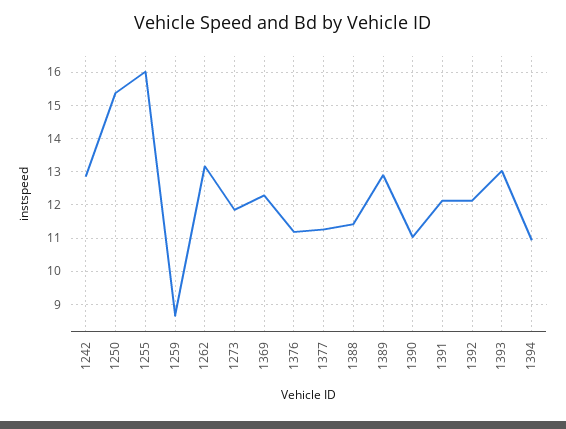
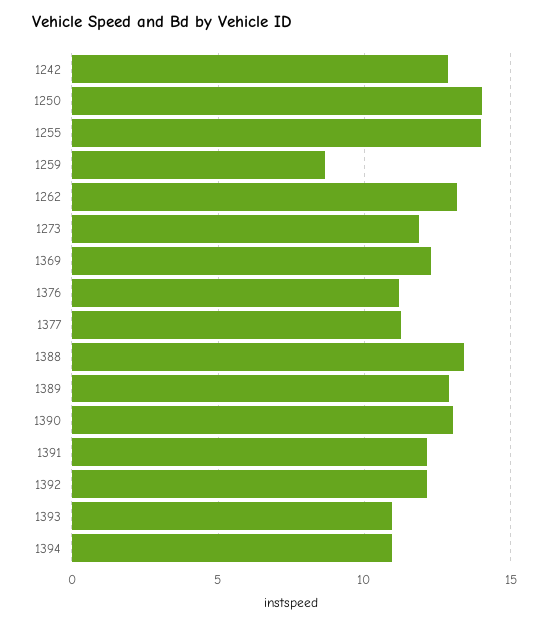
1250: 15.4 -> 14
1255: 16 -> 14
1388: 11.4 -> 13.5
1390: 11 -> 13
1393: 13 -> 11

